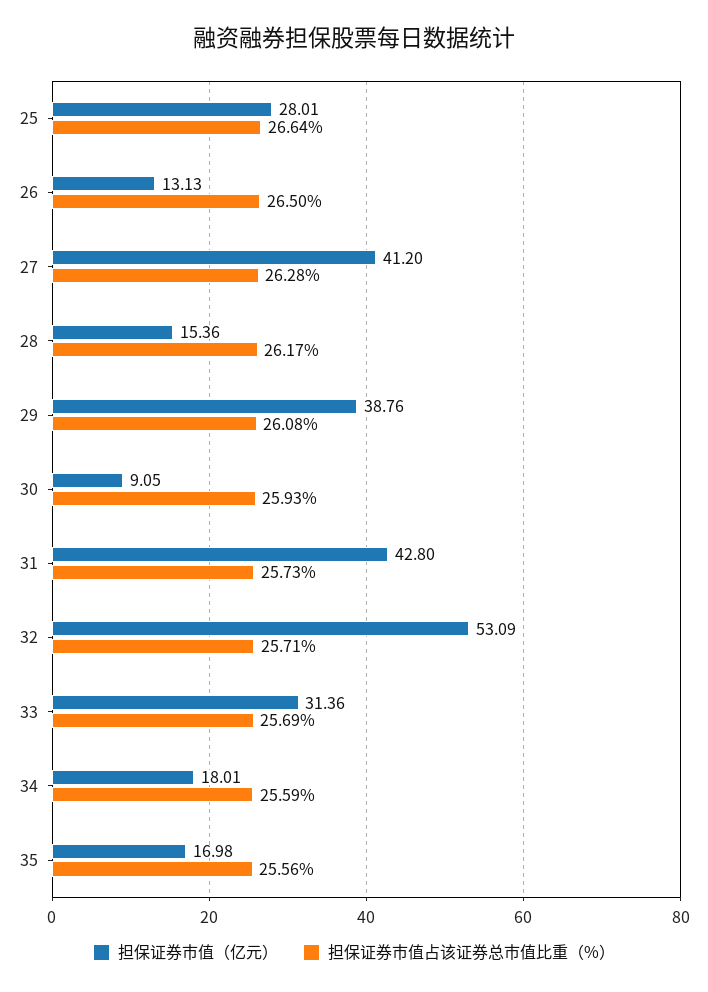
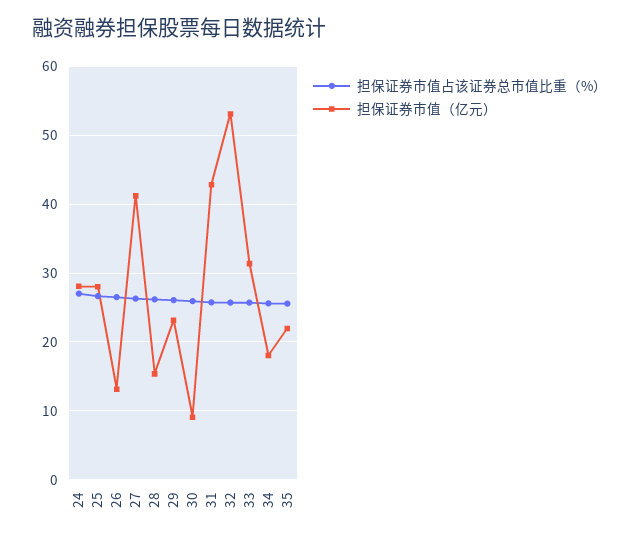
担保证券市值（亿元）, 29: 38.76 -> 23
担保证券市值（亿元）, 35: 16.98 -> 22
担保证券市值占该证券总市值比重（%）, 24: none -> 27
担保证券市值（亿元）, 24: none -> 28

